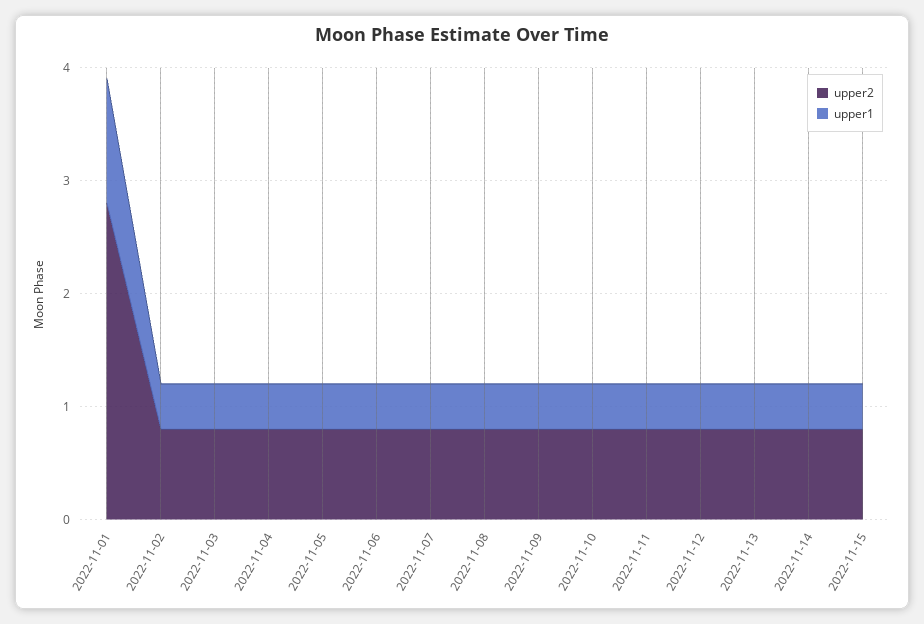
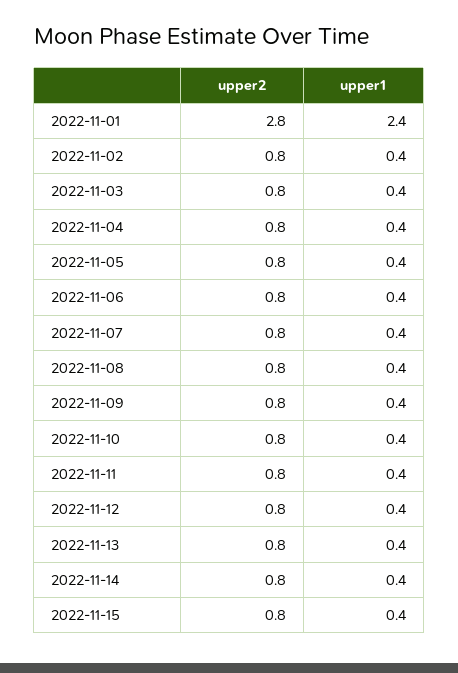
upper1, 2022-11-01: 1.1 -> 2.4

